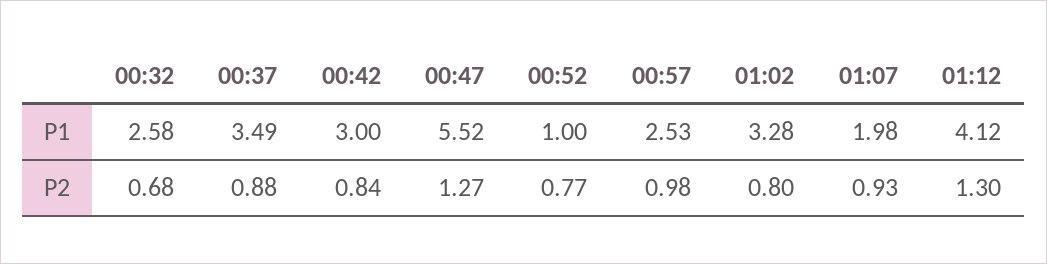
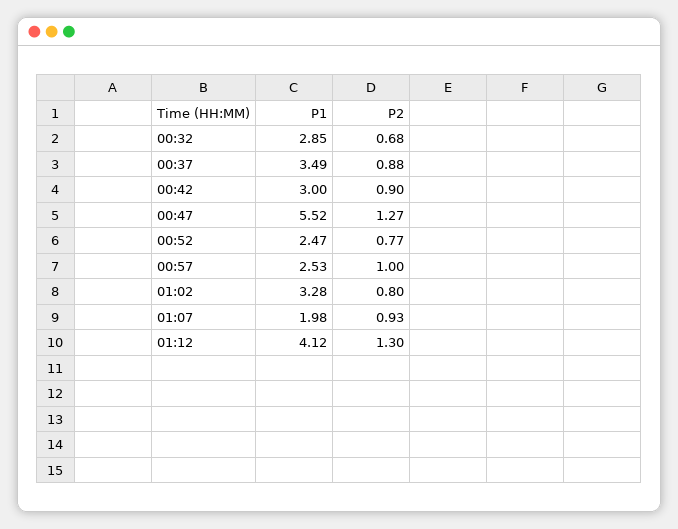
00:32, P1: 2.58 -> 2.85
00:52, P1: 1 -> 2.47
00:42, P2: 0.84 -> 0.9
00:57, P2: 0.98 -> 1

